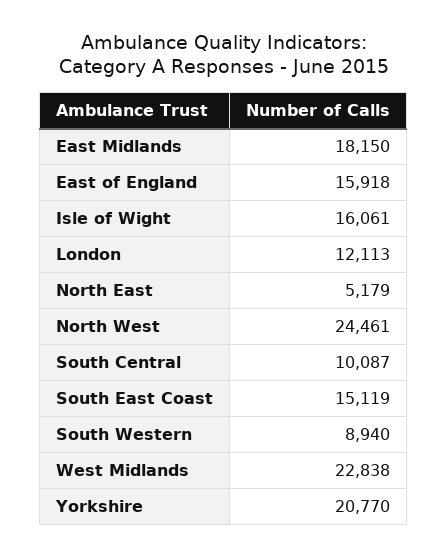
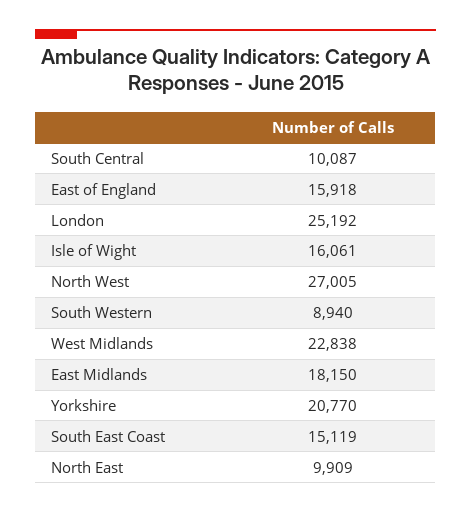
London: 12113 -> 25192
North East: 5179 -> 9909
North West: 24461 -> 27005

